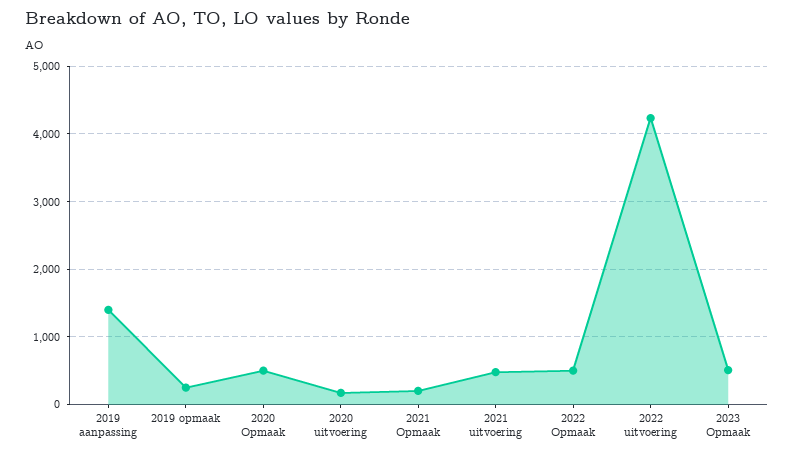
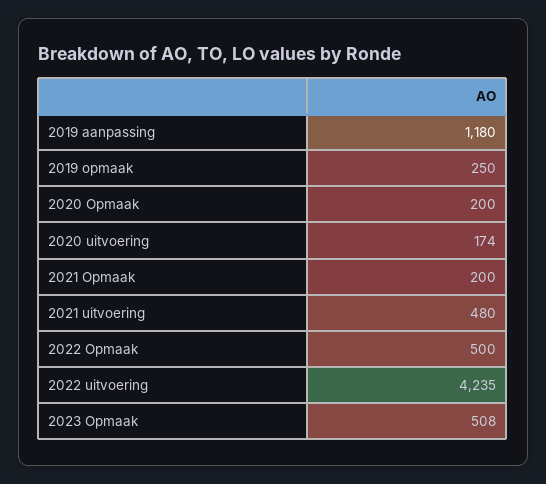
2019 aanpassing: 1400 -> 1180
2020 Opmaak: 500 -> 200

